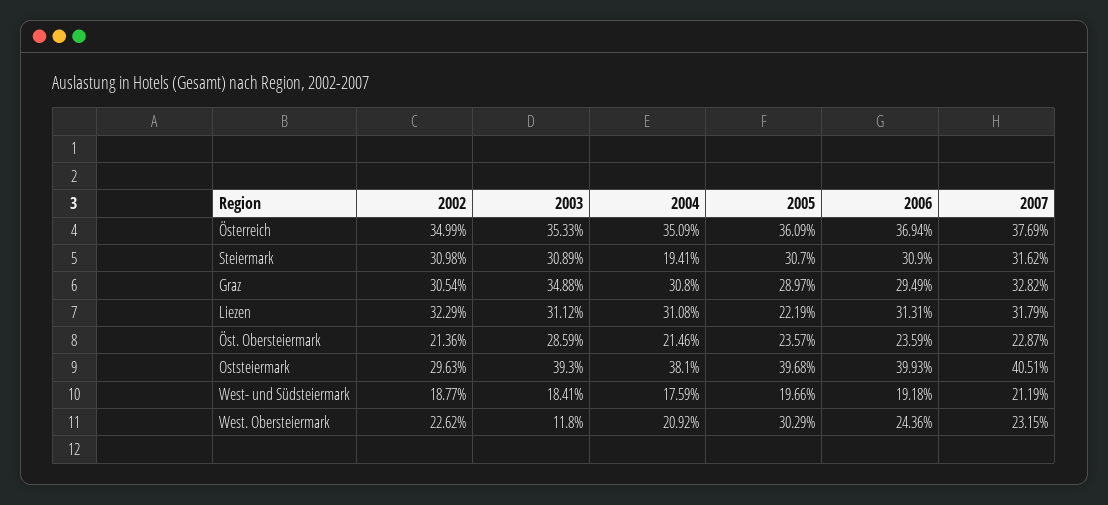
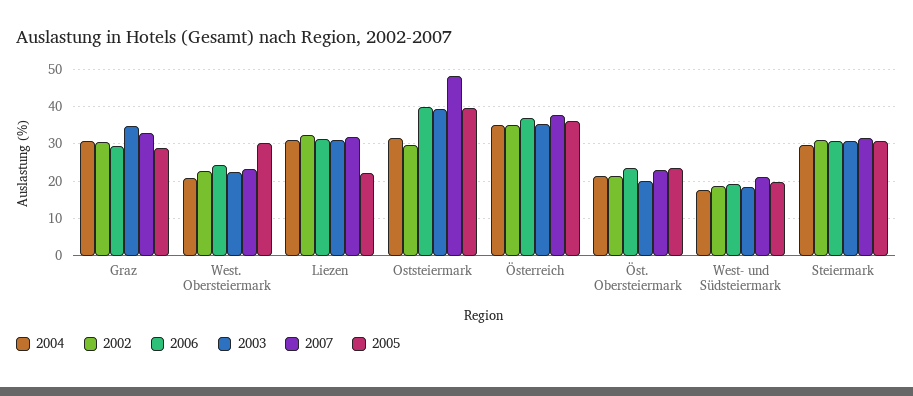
2004, Steiermark: 19.41 -> 30
2003, Öst. Obersteiermark: 28.59 -> 20
2004, Oststeiermark: 38.1 -> 32
2007, Oststeiermark: 40.51 -> 48
2003, West. Obersteiermark: 11.8 -> 22

